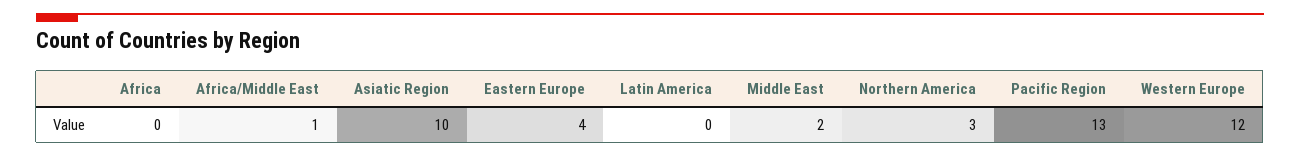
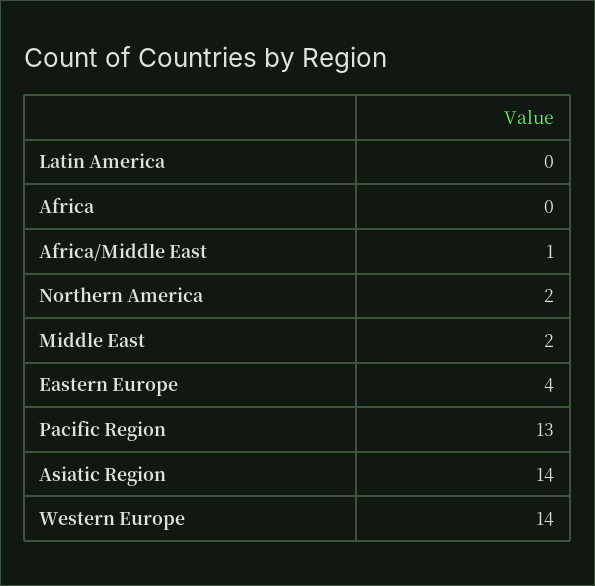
Asiatic Region: 10 -> 14
Northern America: 3 -> 2
Western Europe: 12 -> 14

